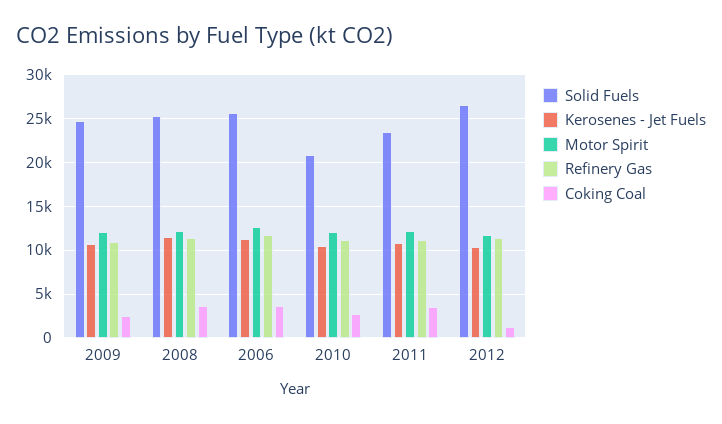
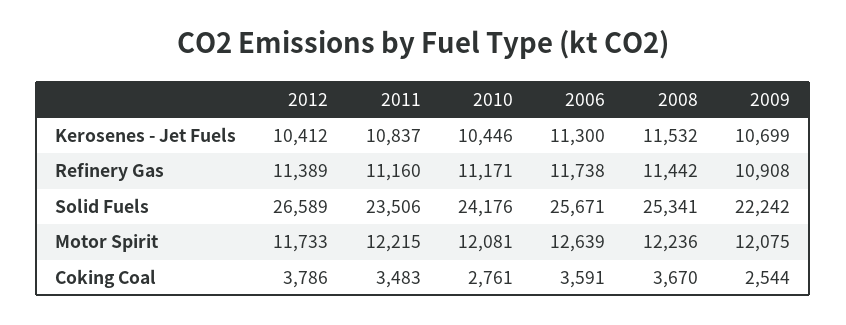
Solid Fuels, 2009: 25000 -> 22242
Solid Fuels, 2010: 21000 -> 24176
Coking Coal, 2012: 1000 -> 3786

